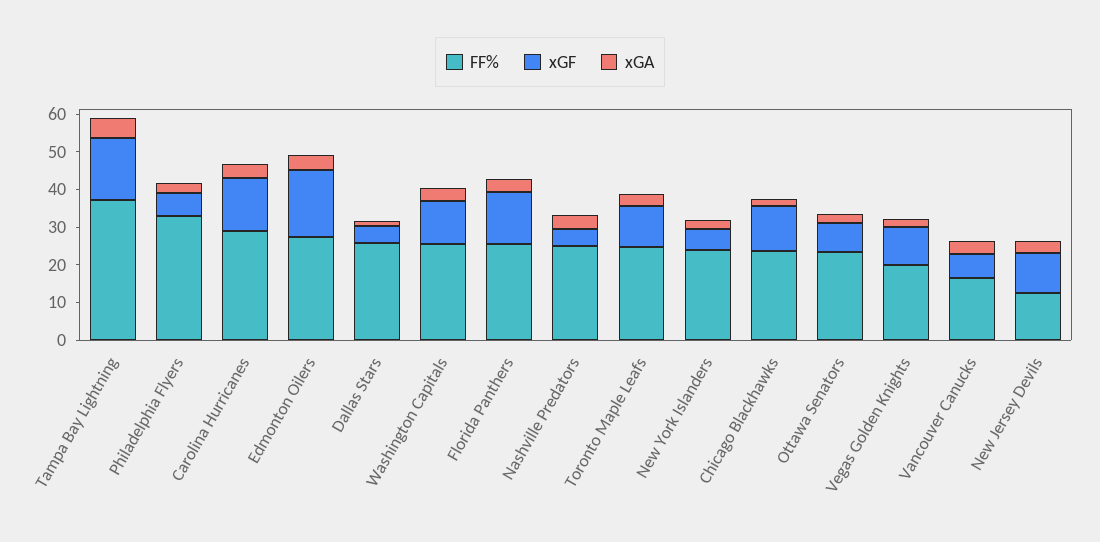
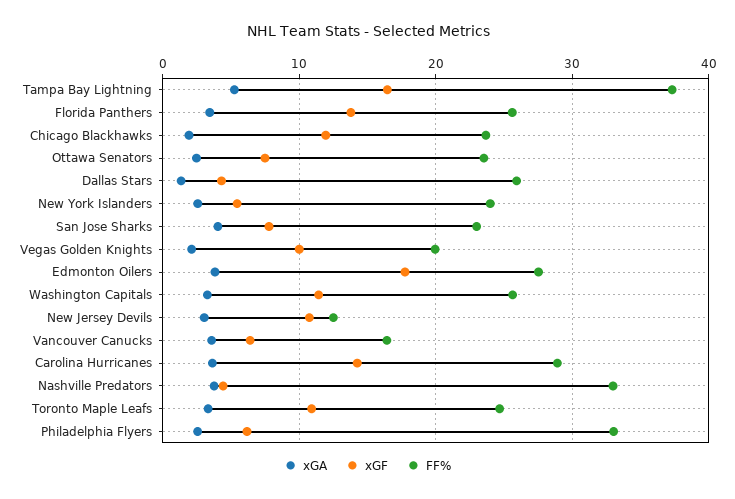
FF%, Nashville Predators: 25 -> 33
xGA, San Jose Sharks: none -> 4
xGF, San Jose Sharks: none -> 8
FF%, San Jose Sharks: none -> 23

